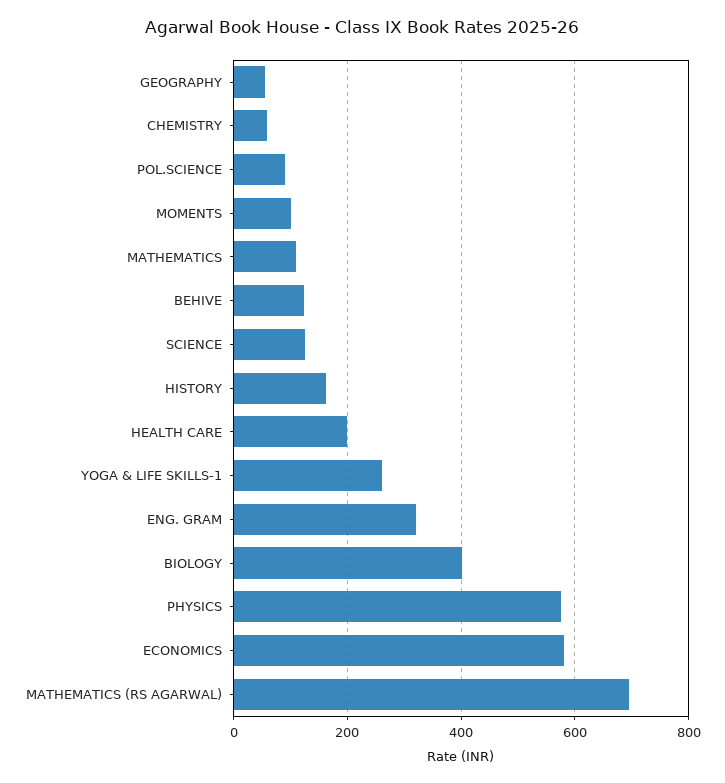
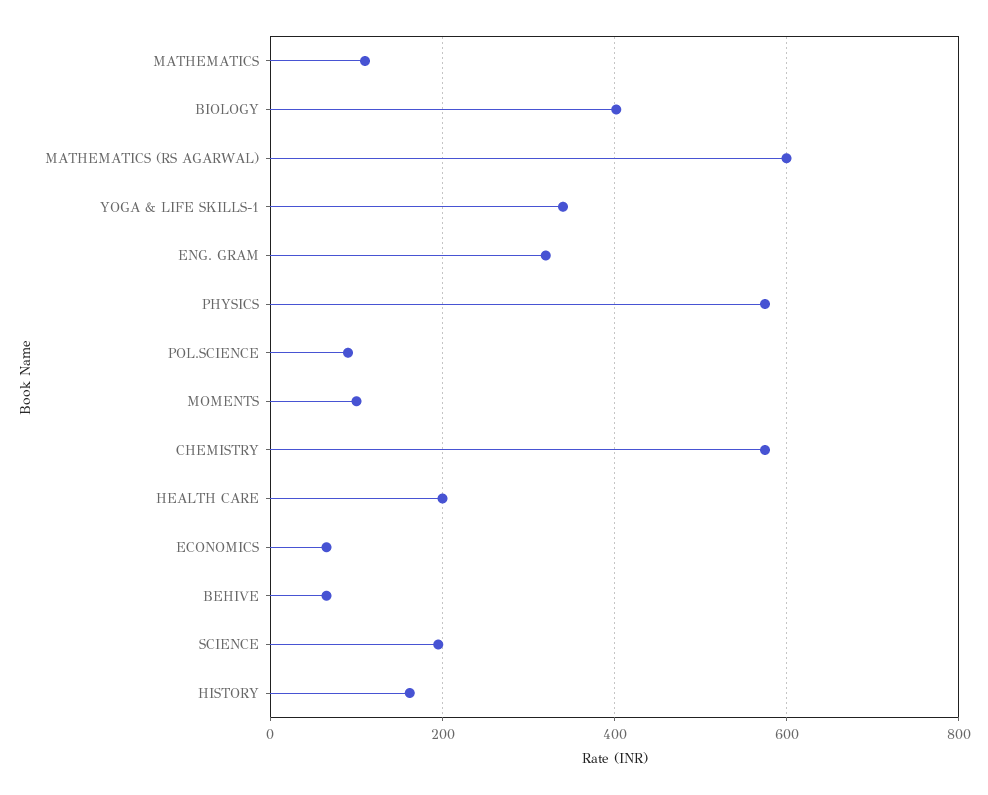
GEOGRAPHY: 60 -> none
CHEMISTRY: 60 -> 580
BEHIVE: 120 -> 60
SCIENCE: 120 -> 200
YOGA & LIFE SKILLS-1: 260 -> 340
ECONOMICS: 580 -> 60
MATHEMATICS (RS AGARWAL): 700 -> 600

